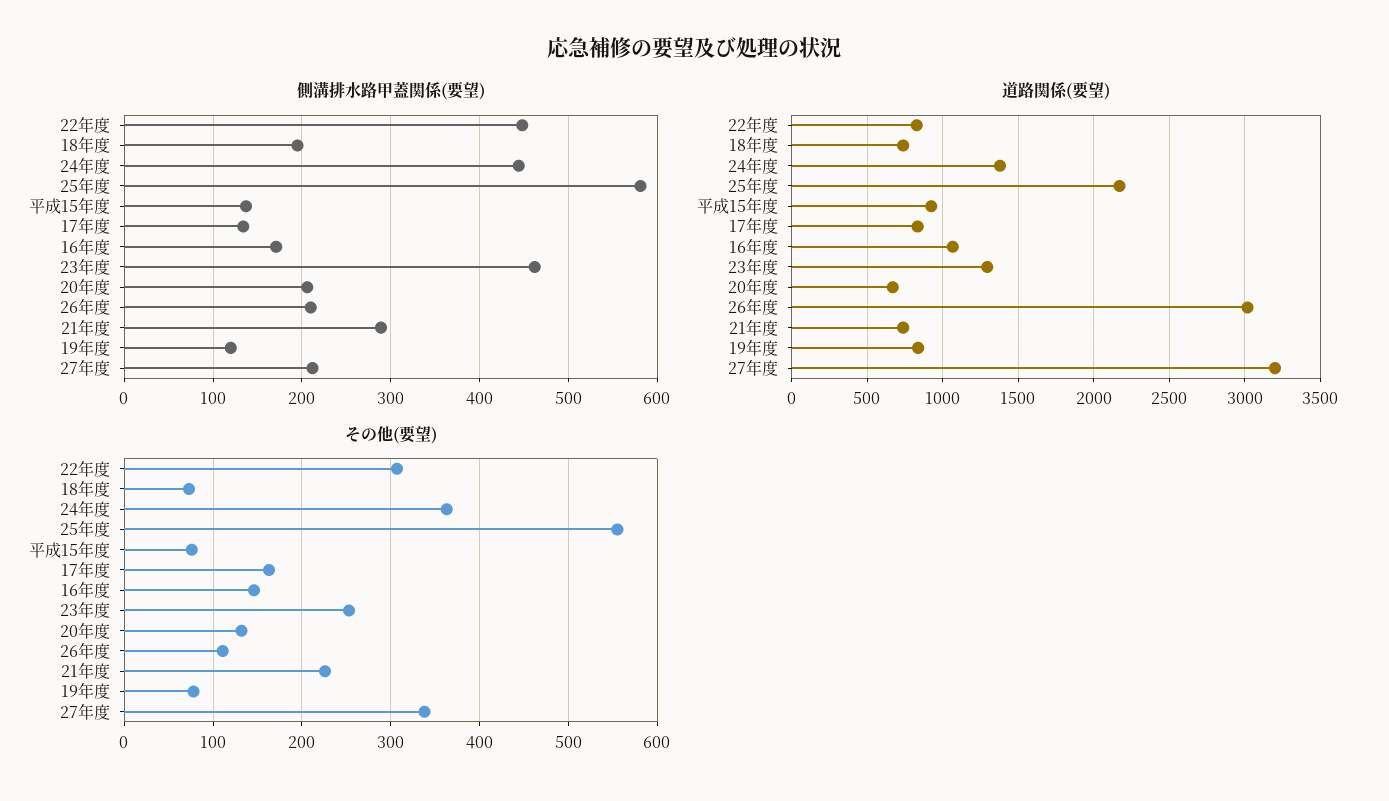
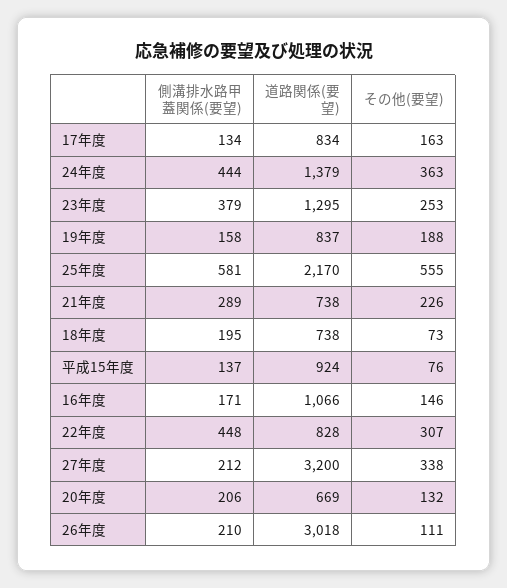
側溝排水路甲蓋関係(要望), 23年度: 460 -> 379
側溝排水路甲蓋関係(要望), 19年度: 120 -> 158
その他(要望), 19年度: 80 -> 188

